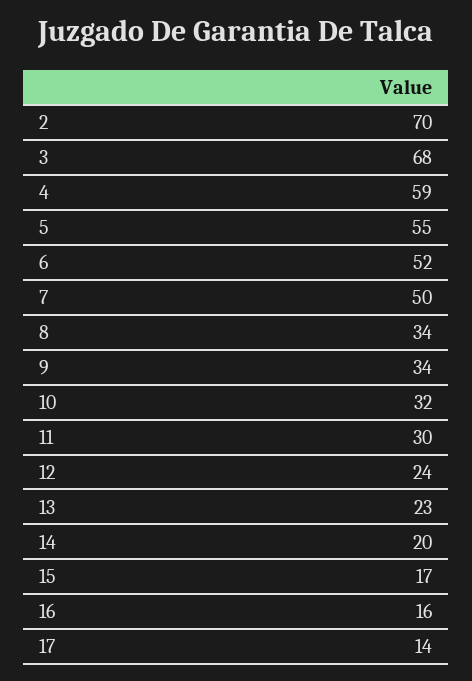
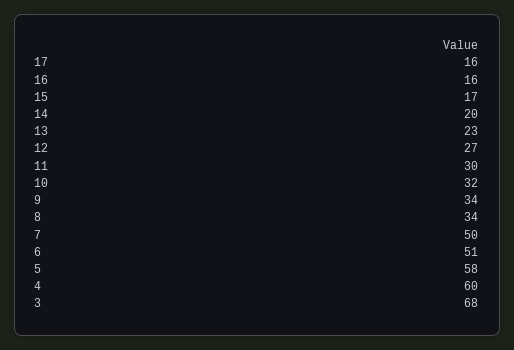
2: 70 -> none
4: 59 -> 60
5: 55 -> 58
6: 52 -> 51
12: 24 -> 27
17: 14 -> 16

